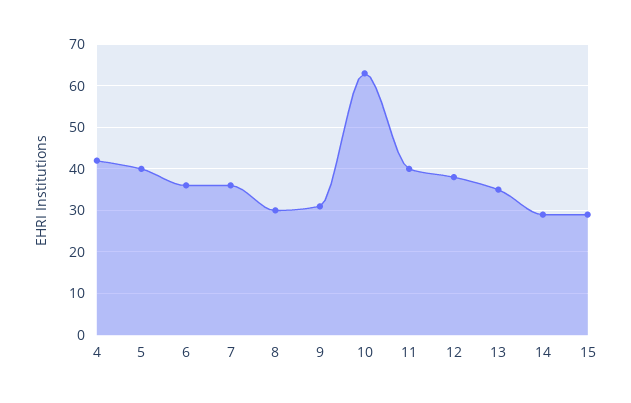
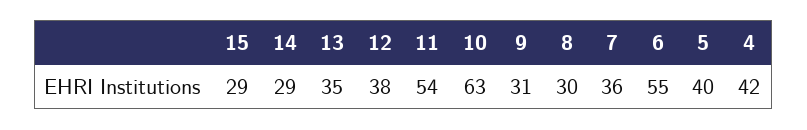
6: 35 -> 55
11: 40 -> 54

